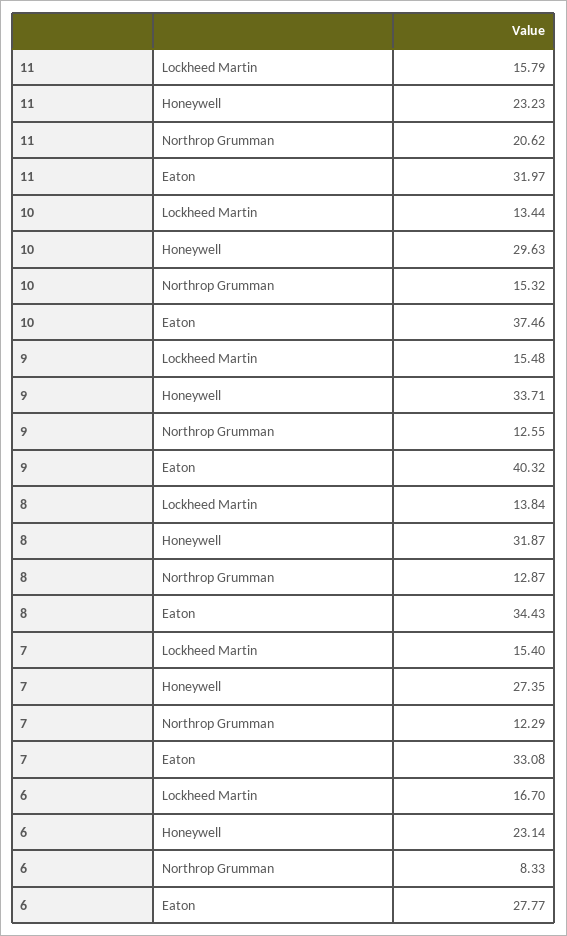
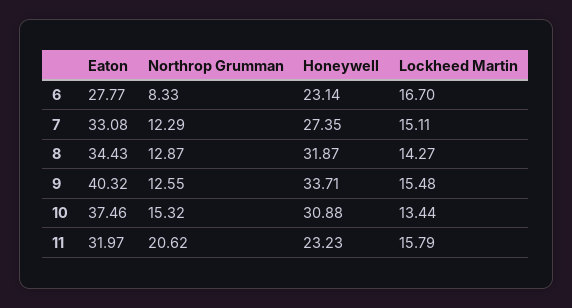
10, Honeywell: 29.63 -> 30.88
8, Lockheed Martin: 13.84 -> 14.27
7, Lockheed Martin: 15.4 -> 15.11

